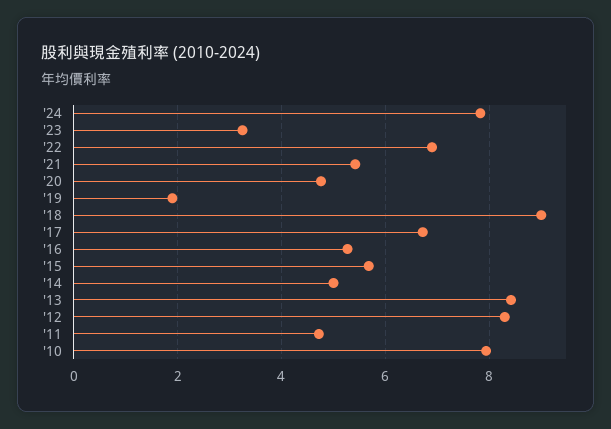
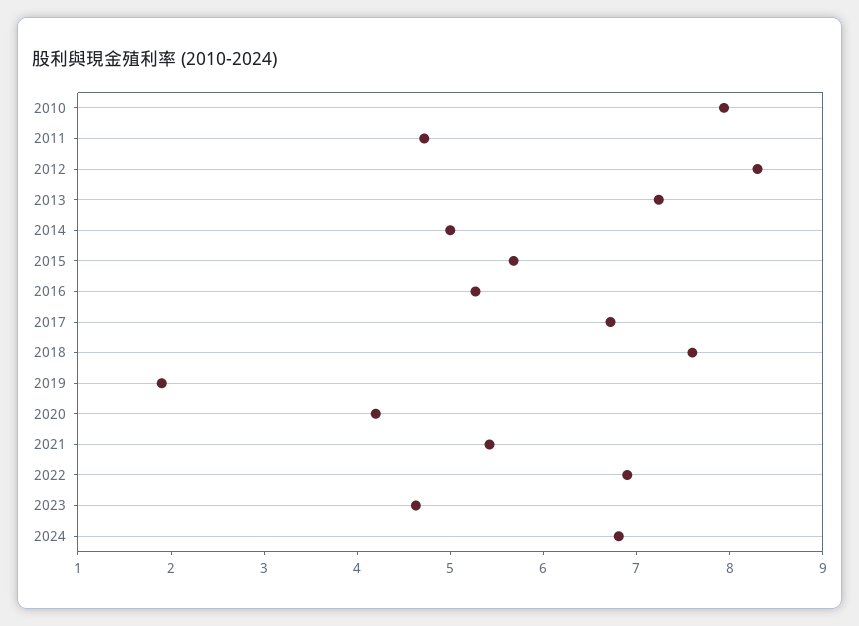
'24: 7.8 -> 6.8
'23: 3.2 -> 4.6
'20: 4.8 -> 4.2
'18: 9 -> 7.6
'13: 8.4 -> 7.2

